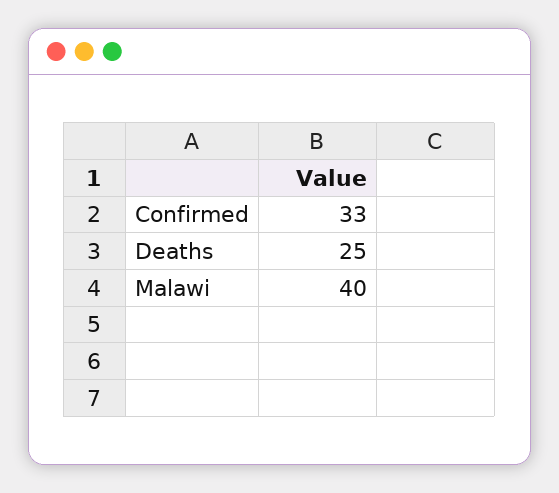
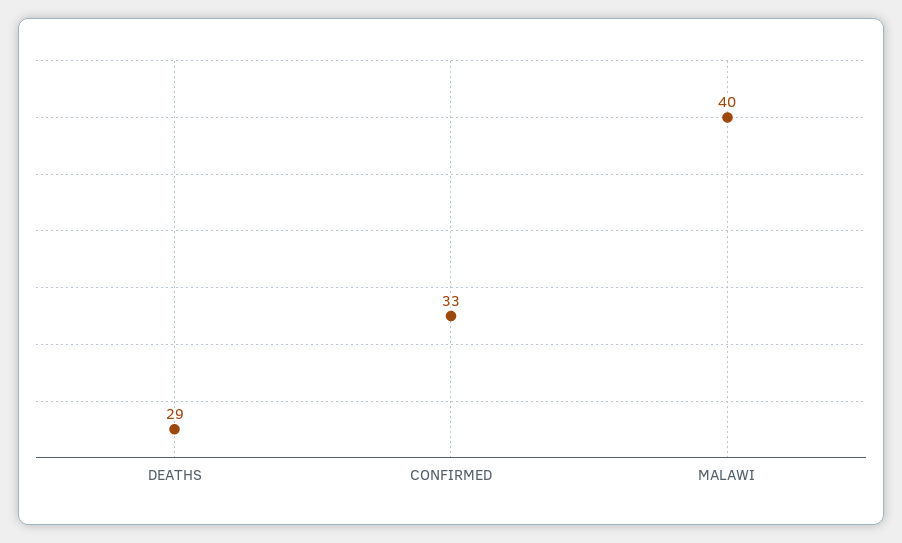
Deaths: 25 -> 29

